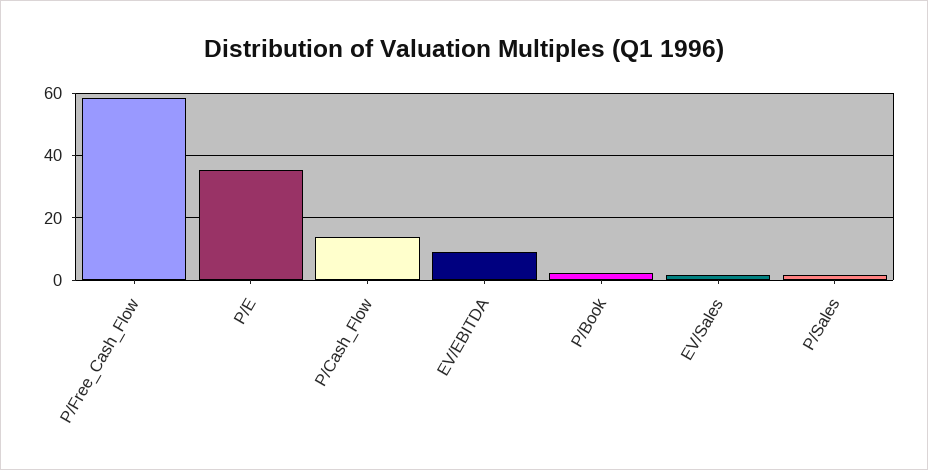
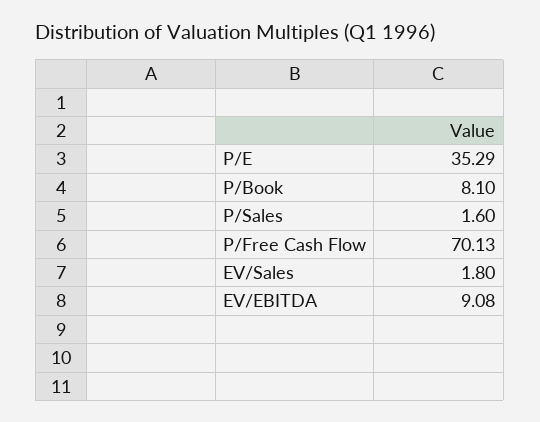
P/Free_Cash_Flow: 58 -> 70.13
P/Cash_Flow: 14 -> none
P/Book: 2 -> 8.1

